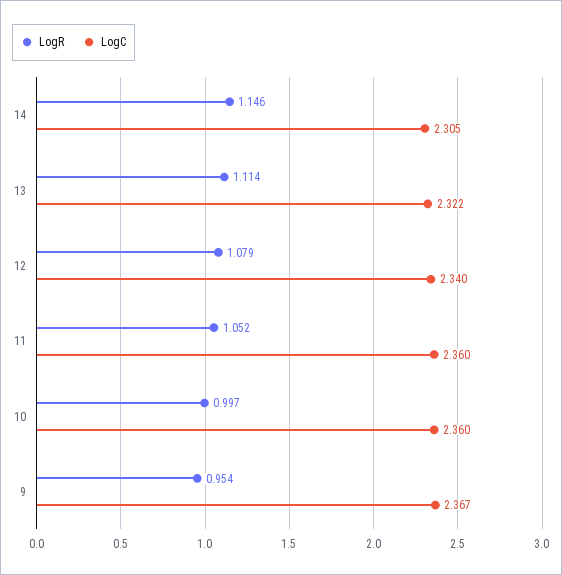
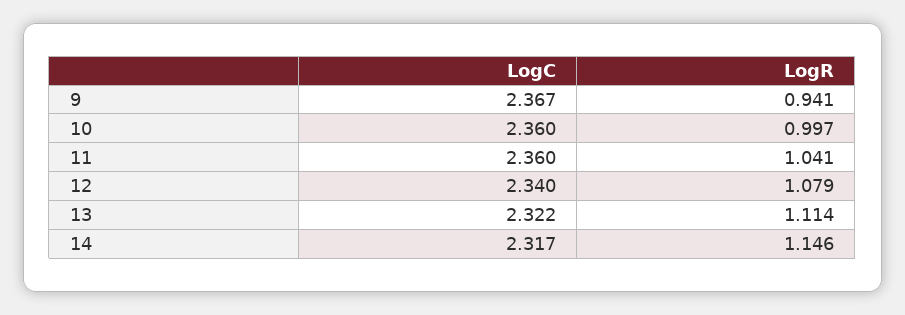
LogC, 14: 2.305 -> 2.317
LogR, 11: 1.052 -> 1.041
LogR, 9: 0.954 -> 0.941

